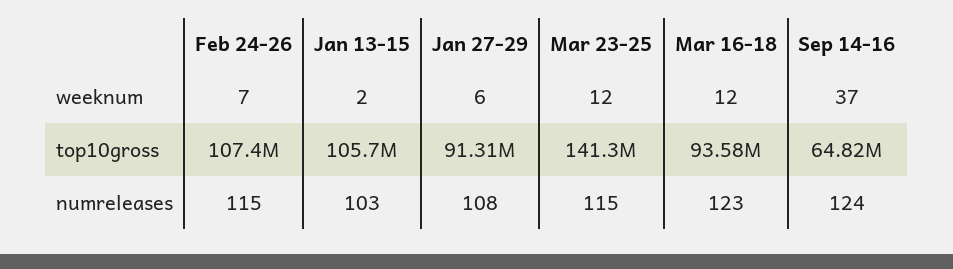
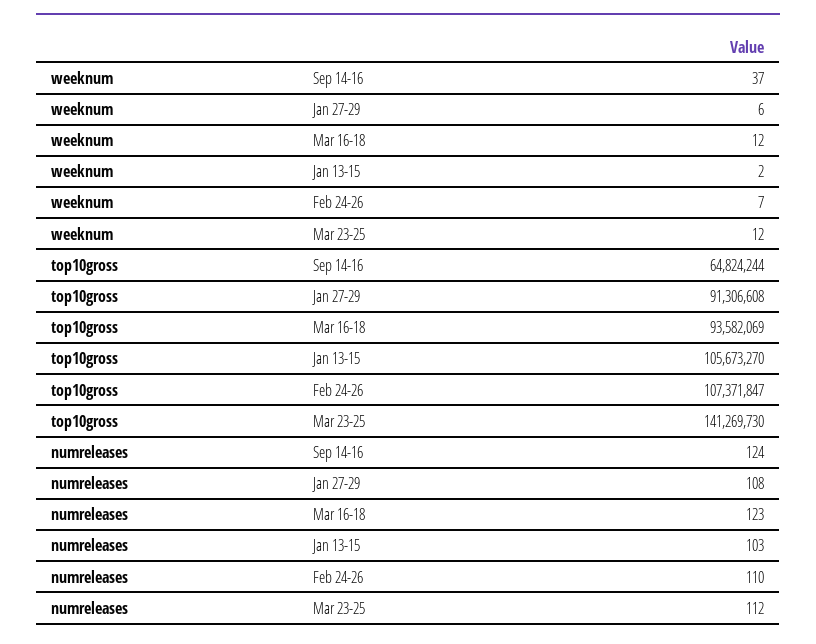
Feb 24-26, numreleases: 115 -> 110
Mar 23-25, numreleases: 115 -> 112

